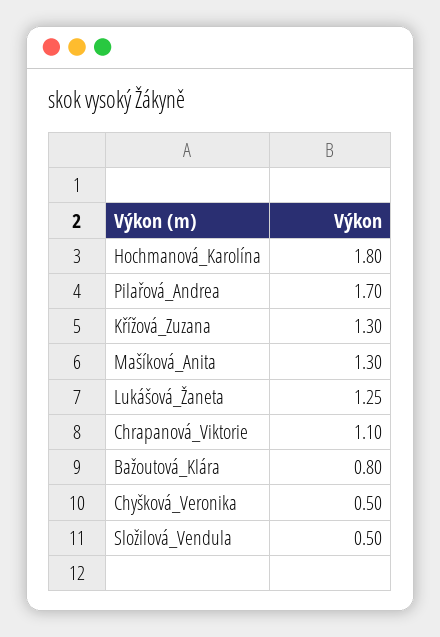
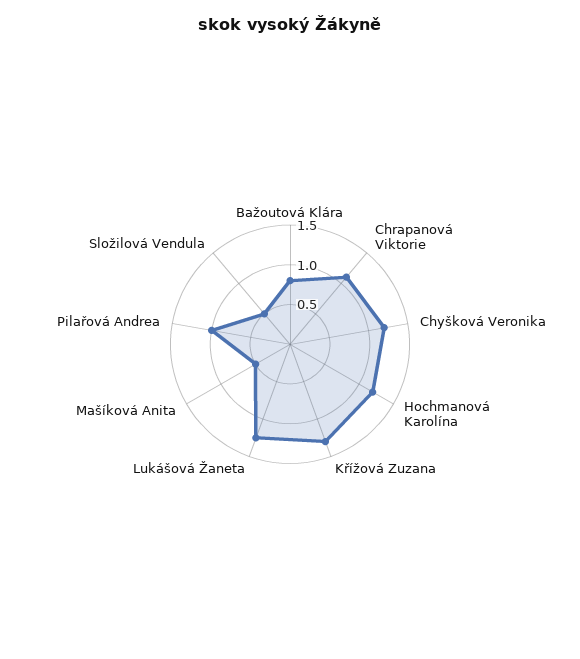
Hochmanová_Karolína: 1.8 -> 1.25
Pilařová_Andrea: 1.7 -> 1
Mašíková_Anita: 1.3 -> 0.5
Chyšková_Veronika: 0.5 -> 1.25

